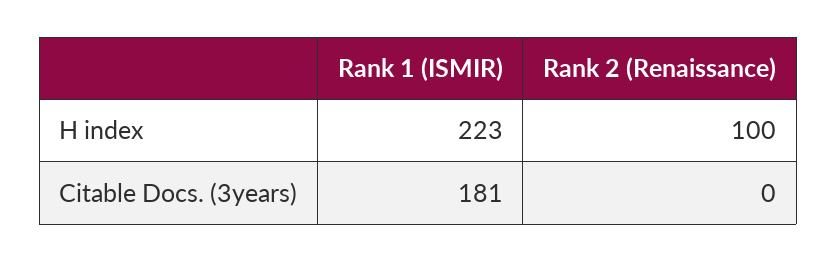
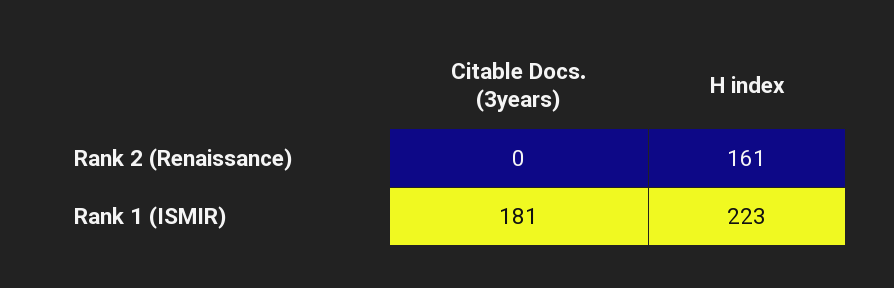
Rank 2 (Renaissance), H index: 100 -> 161

